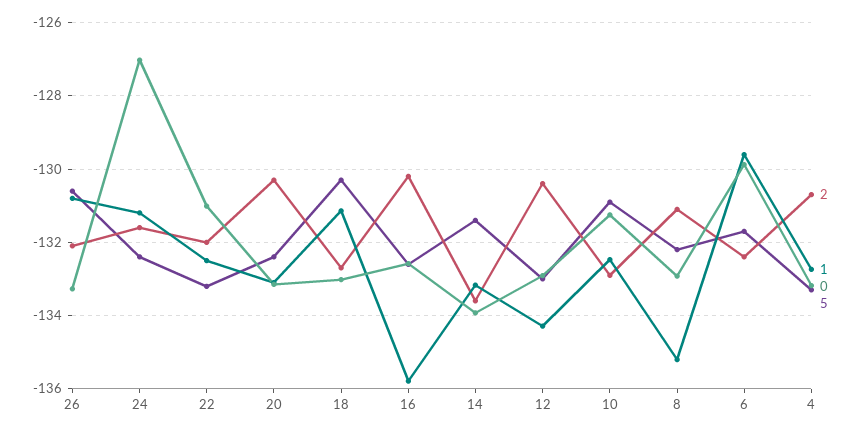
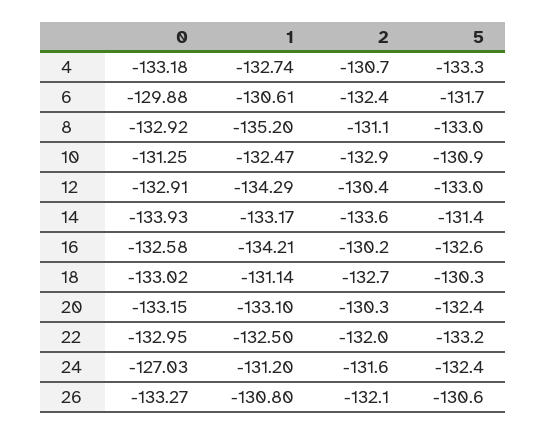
0, 22: -131 -> -132.95
1, 16: -135.8 -> -134.21
5, 8: -132.2 -> -133
1, 6: -129.6 -> -130.61

